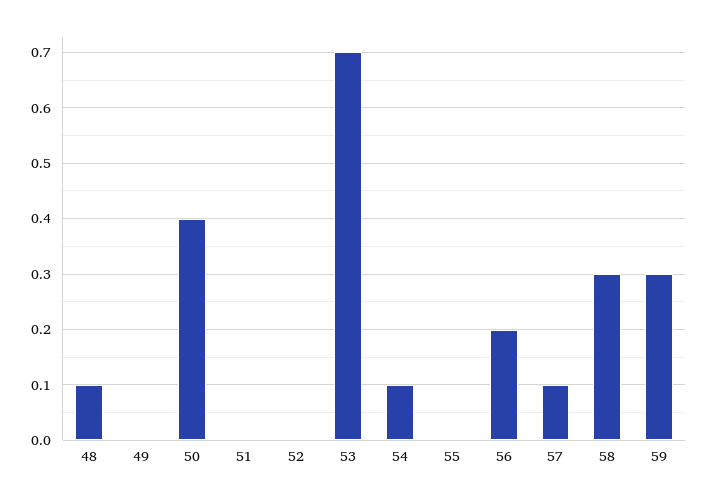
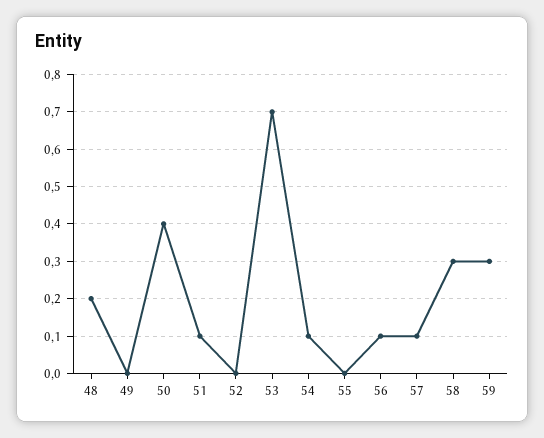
48: 0.1 -> 0.2
51: 0 -> 0.1
56: 0.2 -> 0.1

